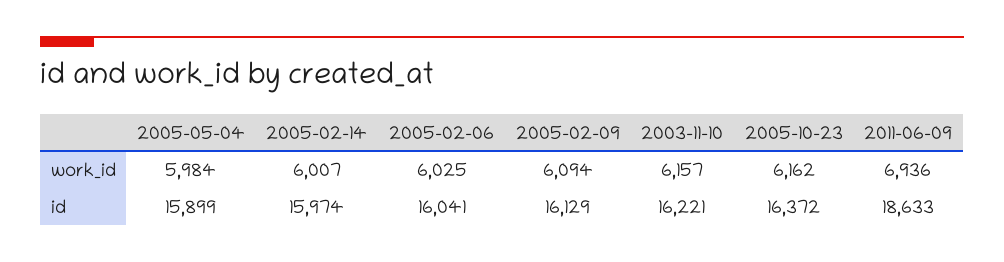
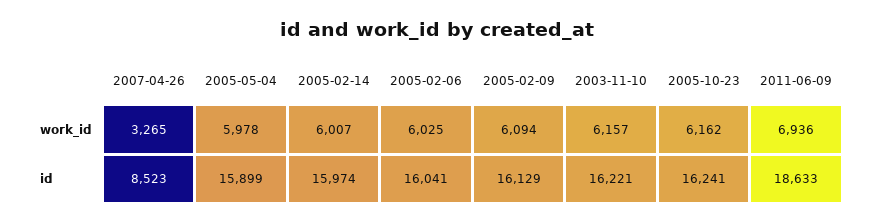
2005-05-04, work_id: 5984 -> 5978
2005-10-23, id: 16372 -> 16241
2007-04-26, work_id: none -> 3265
2007-04-26, id: none -> 8523

